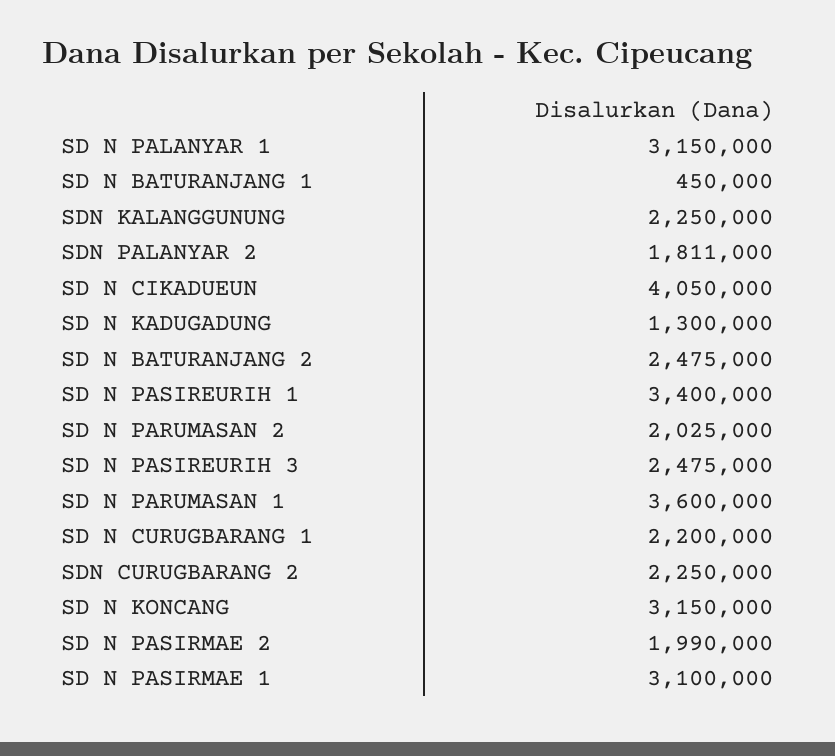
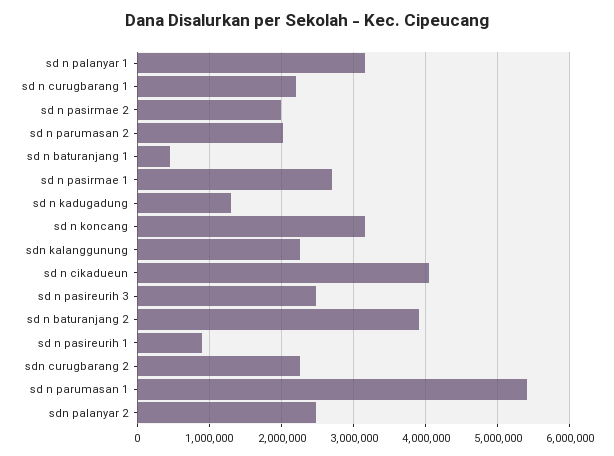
SDN PALANYAR 2: 1811000 -> 2500000
SD N BATURANJANG 2: 2475000 -> 3900000
SD N PASIREURIH 1: 3400000 -> 900000
SD N PARUMASAN 1: 3600000 -> 5400000
SD N PASIRMAE 1: 3100000 -> 2700000

